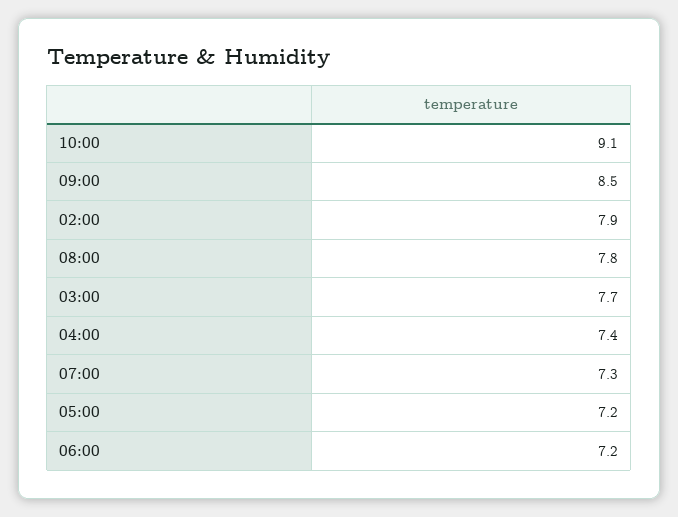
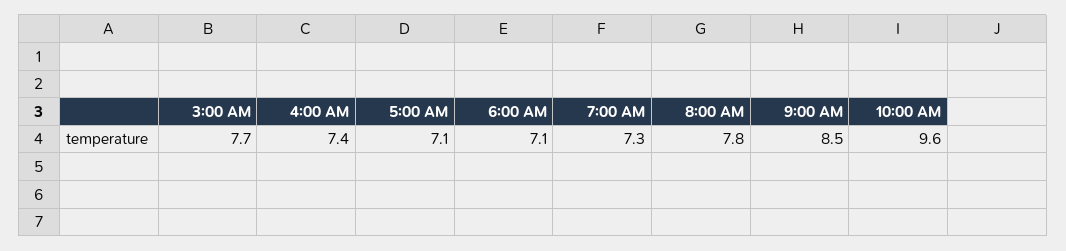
10:00: 9.1 -> 9.6
02:00: 7.9 -> none
05:00: 7.2 -> 7.1
06:00: 7.2 -> 7.1

